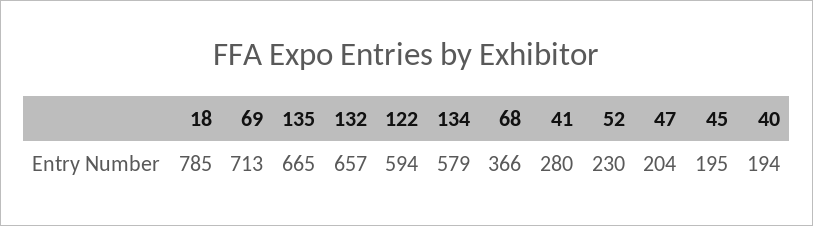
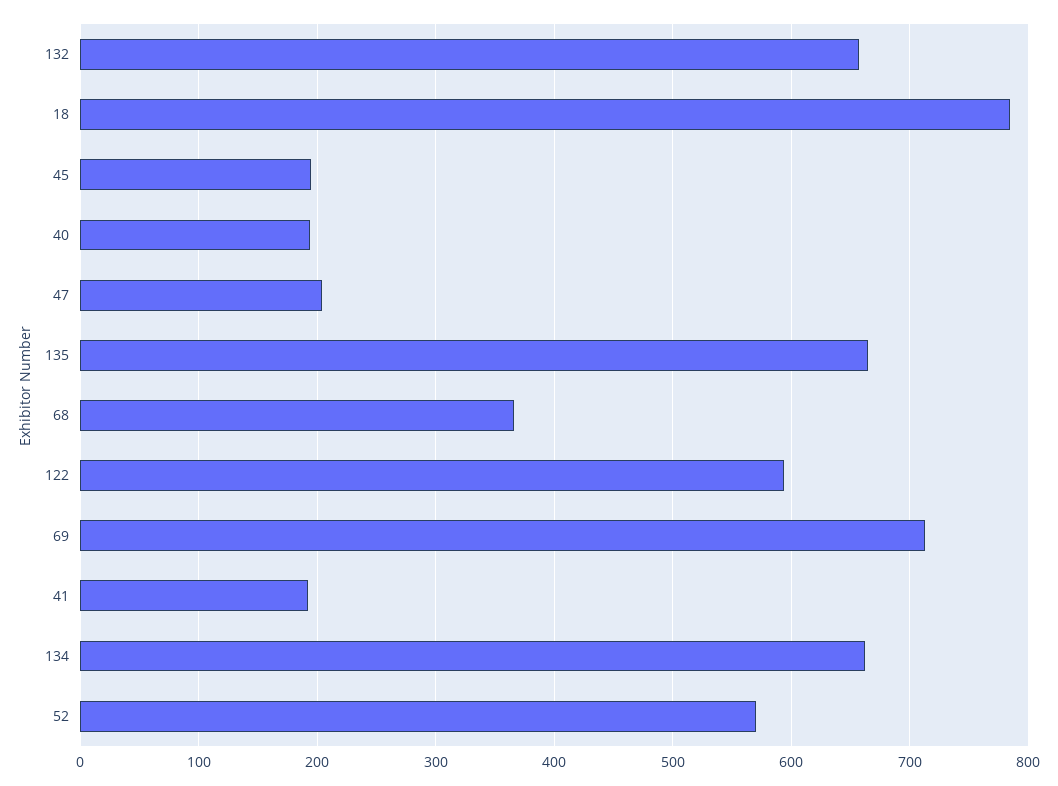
134: 579 -> 660
41: 280 -> 190
52: 230 -> 570

